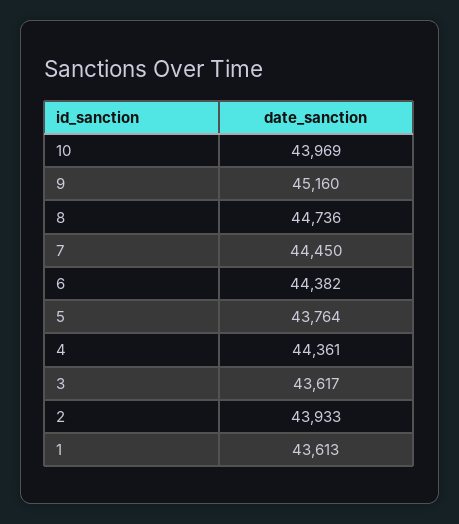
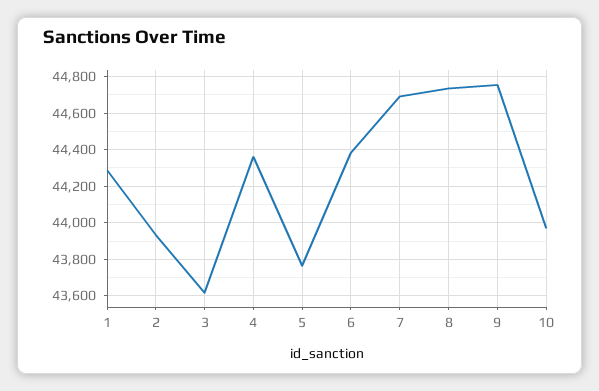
9: 45160 -> 44750
7: 44450 -> 44700
1: 43613 -> 44300

